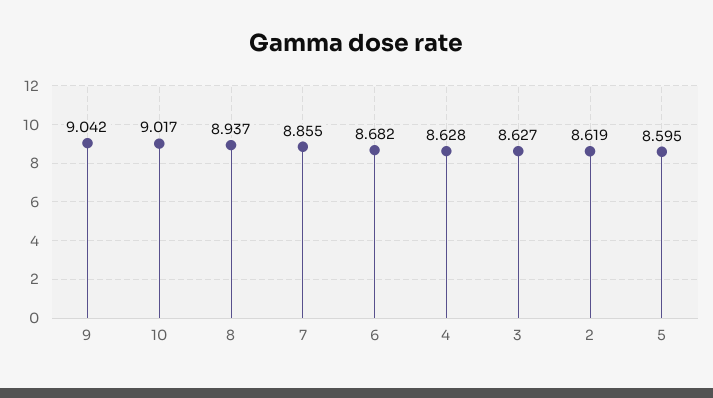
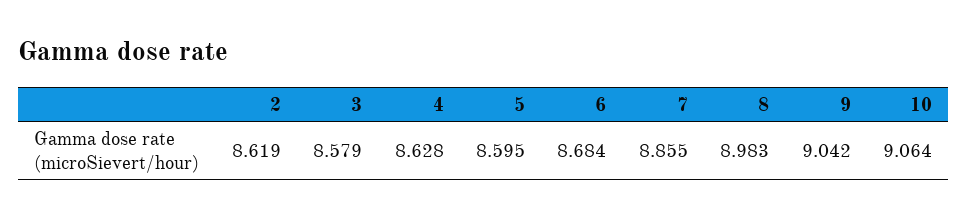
10: 9.017 -> 9.064
8: 8.937 -> 8.983
6: 8.682 -> 8.684
3: 8.627 -> 8.579

